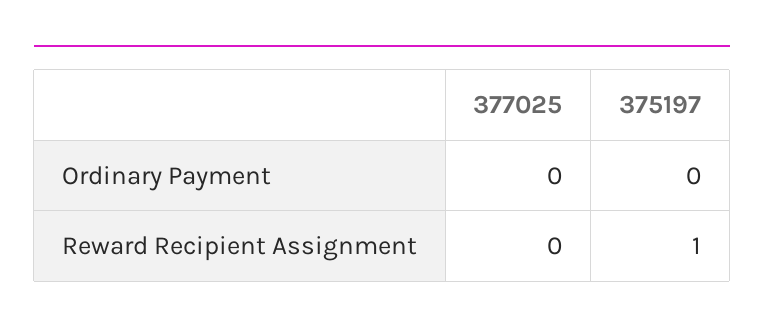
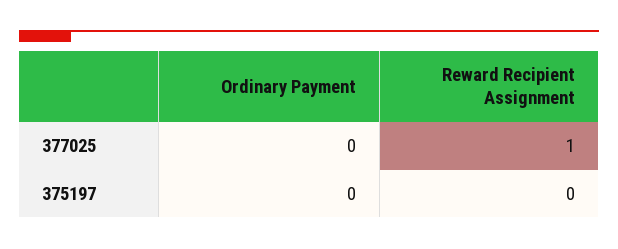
377025, Reward Recipient Assignment: 0 -> 1
375197, Reward Recipient Assignment: 1 -> 0

